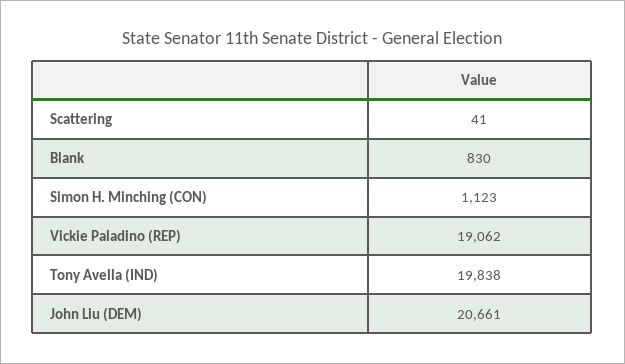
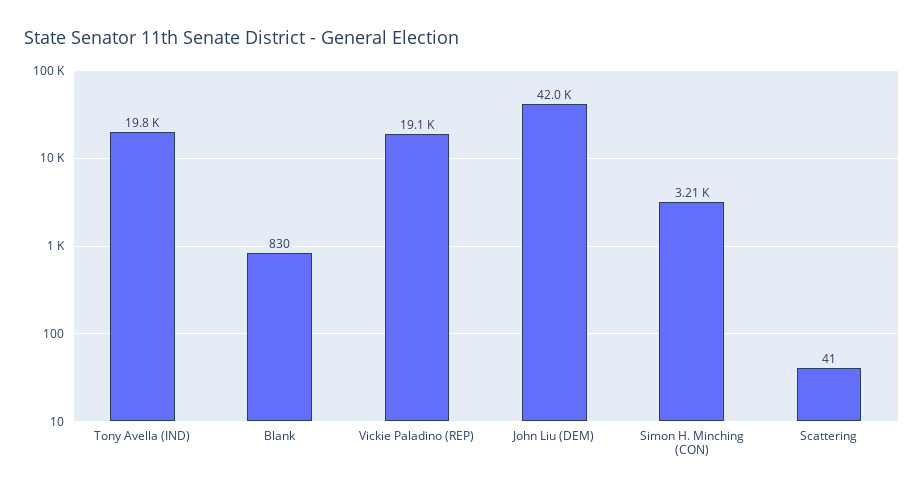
Simon H. Minching (CON): 1123 -> 3210
John Liu (DEM): 20661 -> 42000

